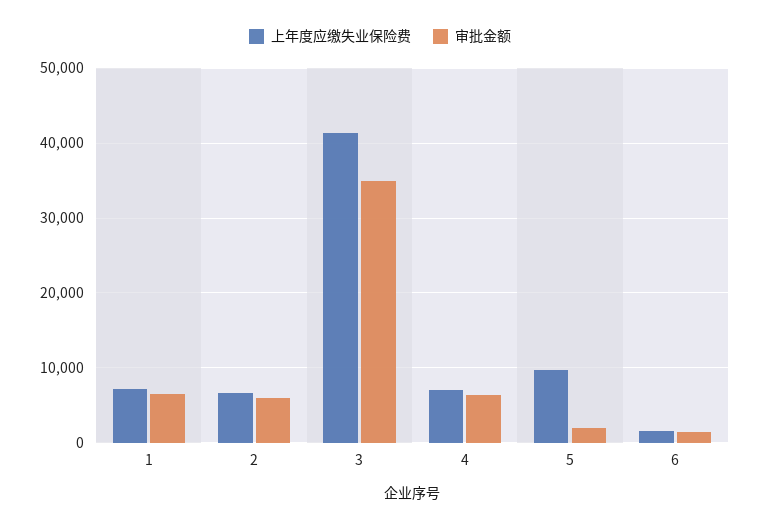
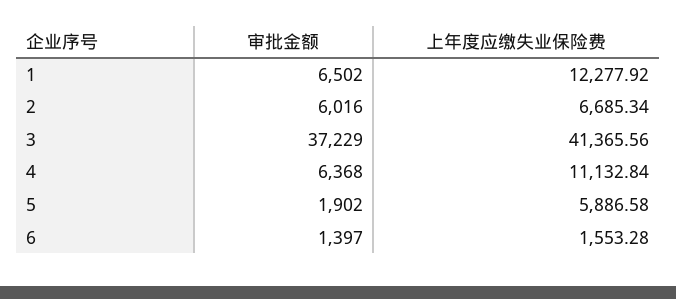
上年度应缴失业保险费, 1: 7000 -> 12277.92
审批金额, 3: 35000 -> 37229
上年度应缴失业保险费, 4: 7000 -> 11132.84
上年度应缴失业保险费, 5: 10000 -> 5886.58

